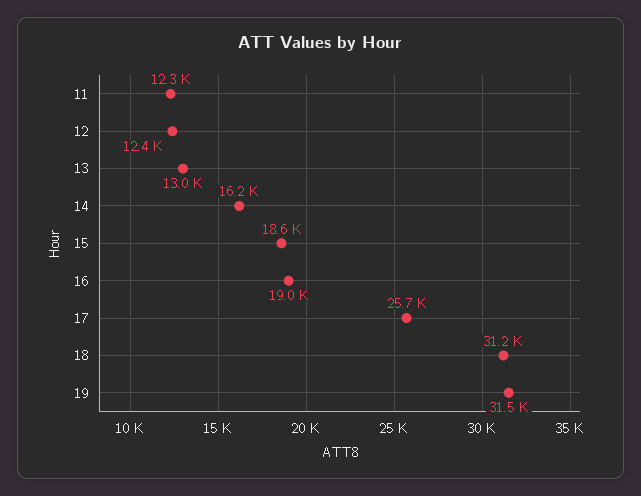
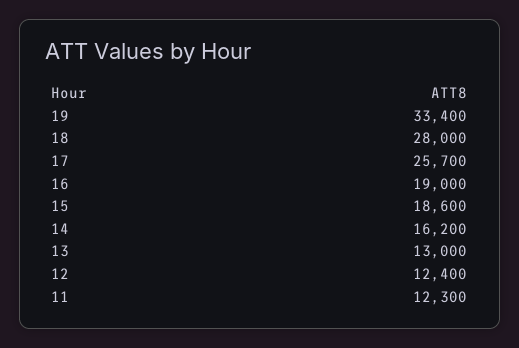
18: 31200 -> 28000
19: 31500 -> 33400

